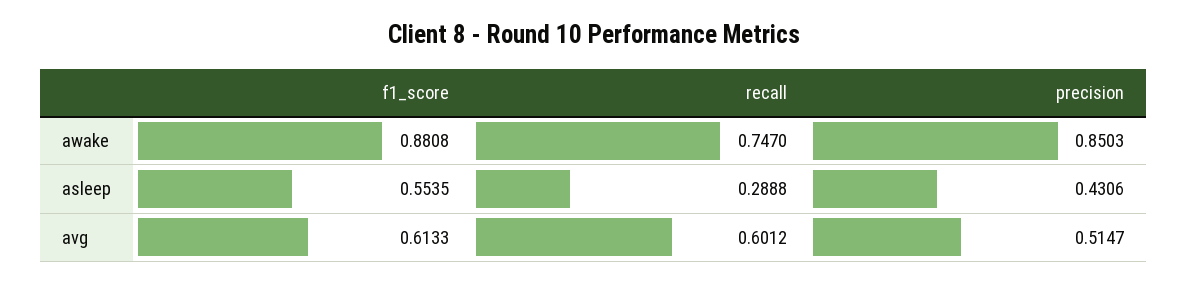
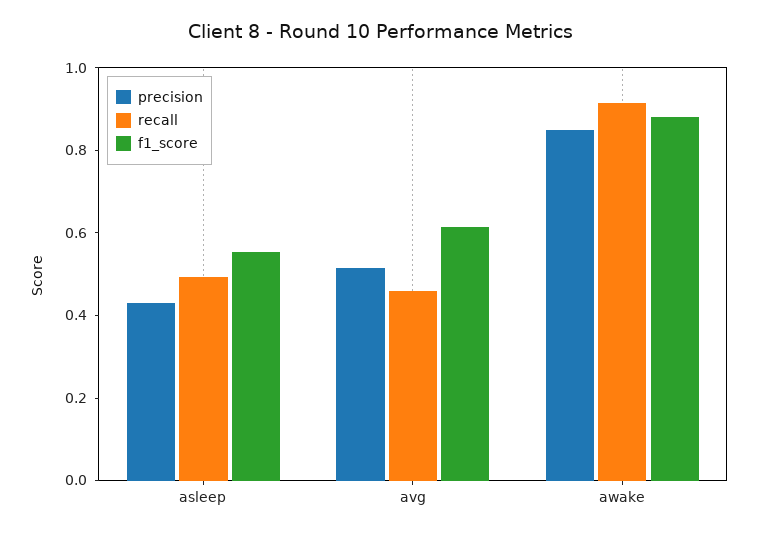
recall, awake: 0.747 -> 0.9
recall, asleep: 0.2888 -> 0.5
recall, avg: 0.6012 -> 0.45

